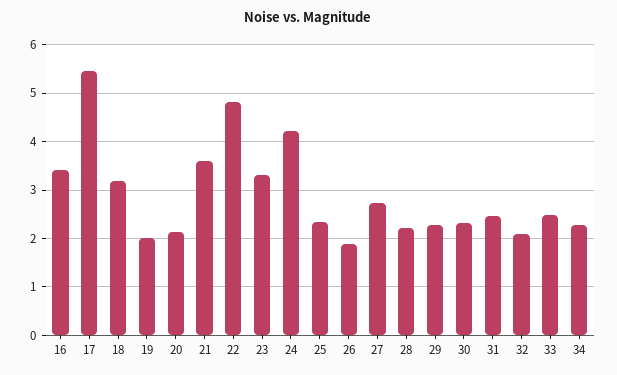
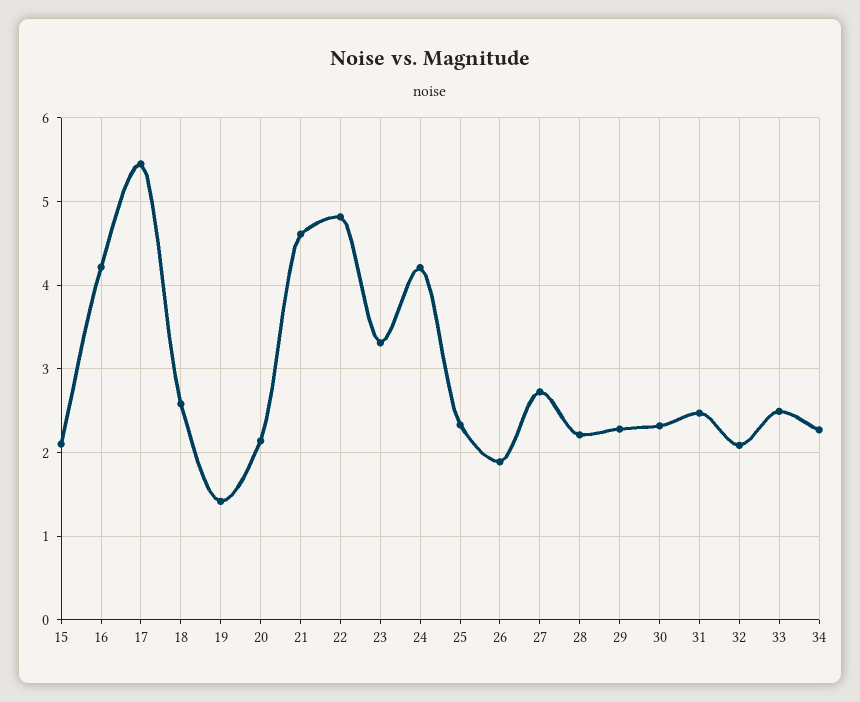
16: 3.4 -> 4.2
18: 3.2 -> 2.6
19: 2 -> 1.4
21: 3.6 -> 4.6
15: none -> 2.1

